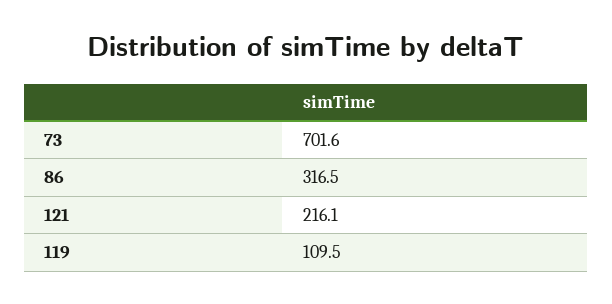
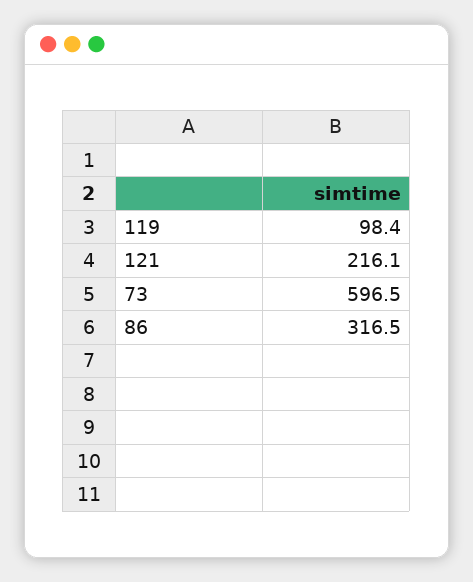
73: 701.6 -> 596.5
119: 109.5 -> 98.4

